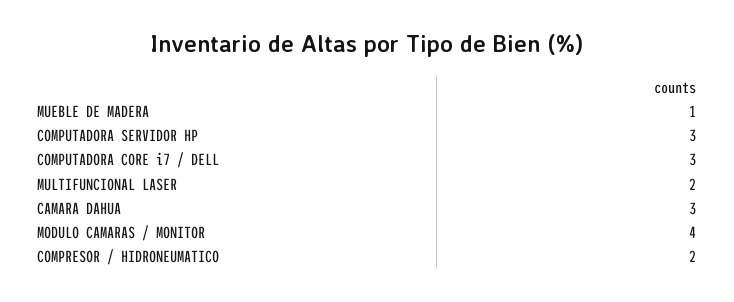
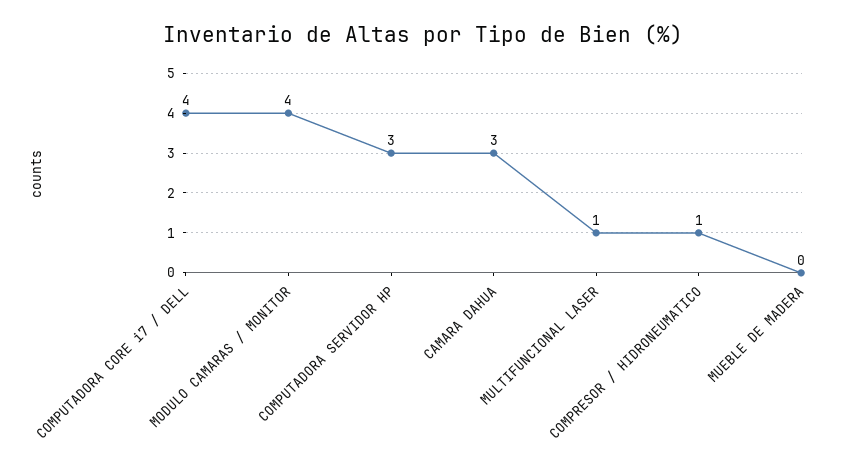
MUEBLE DE MADERA: 1 -> 0
COMPUTADORA CORE i7 / DELL: 3 -> 4
MULTIFUNCIONAL LASER: 2 -> 1
COMPRESOR / HIDRONEUMATICO: 2 -> 1

